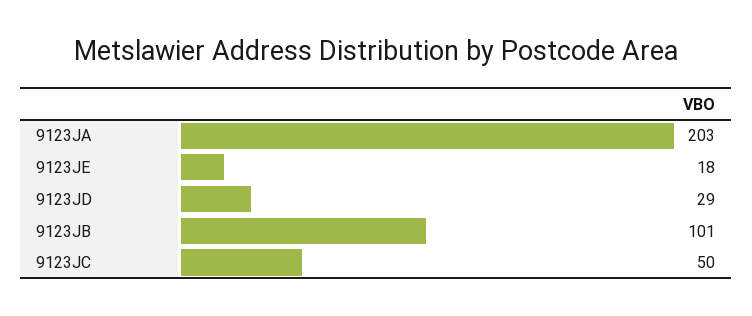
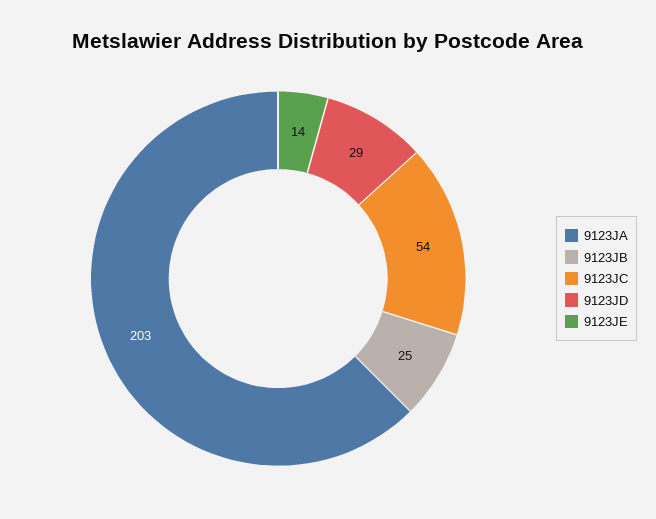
9123JE: 18 -> 14
9123JB: 101 -> 25
9123JC: 50 -> 54

